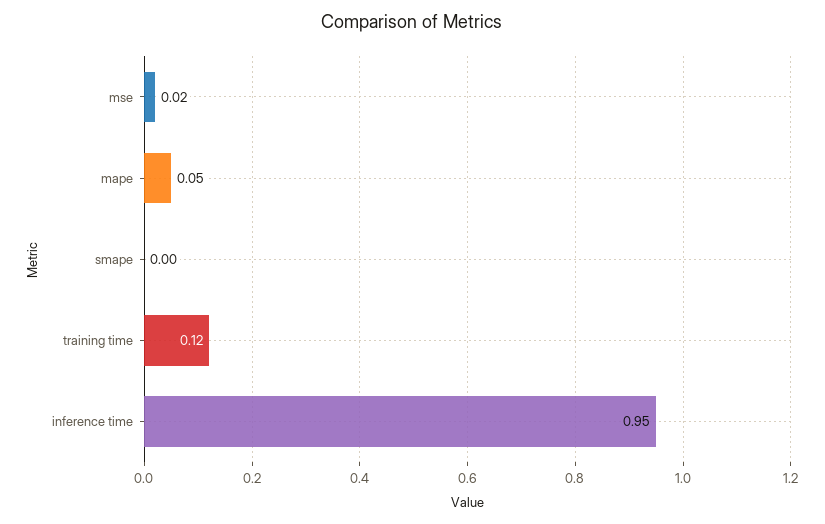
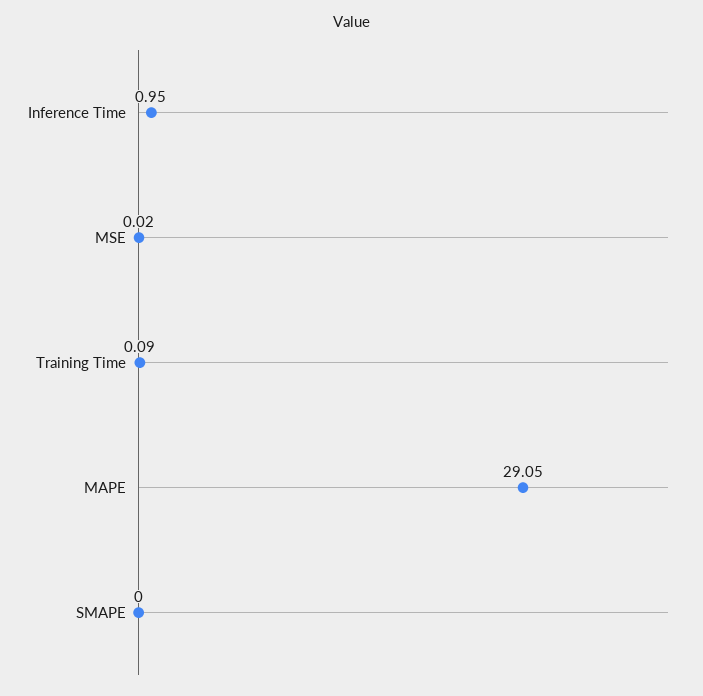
mape: 0.05 -> 29.05
training time: 0.12 -> 0.09

